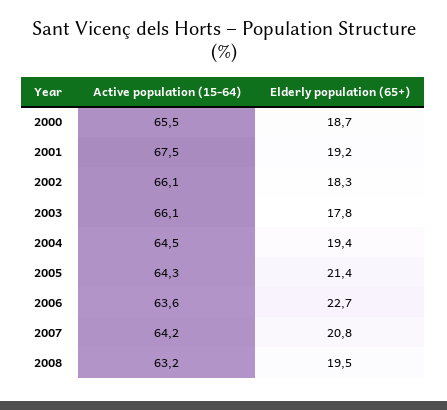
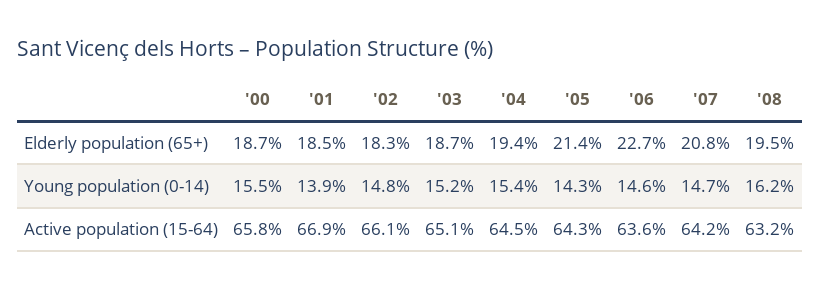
Active population (15-64), 2000: 65.5 -> 65.8
Active population (15-64), 2001: 67.5 -> 66.9
Elderly population (65+), 2001: 19.2 -> 18.5
Active population (15-64), 2003: 66.1 -> 65.1
Elderly population (65+), 2003: 17.8 -> 18.7
Young population (0-14), 2000: none -> 15.5
Young population (0-14), 2001: none -> 13.9
Young population (0-14), 2002: none -> 14.8
Young population (0-14), 2003: none -> 15.2
Young population (0-14), 2004: none -> 15.4
Young population (0-14), 2005: none -> 14.3
Young population (0-14), 2006: none -> 14.6
Young population (0-14), 2007: none -> 14.7
Young population (0-14), 2008: none -> 16.2

